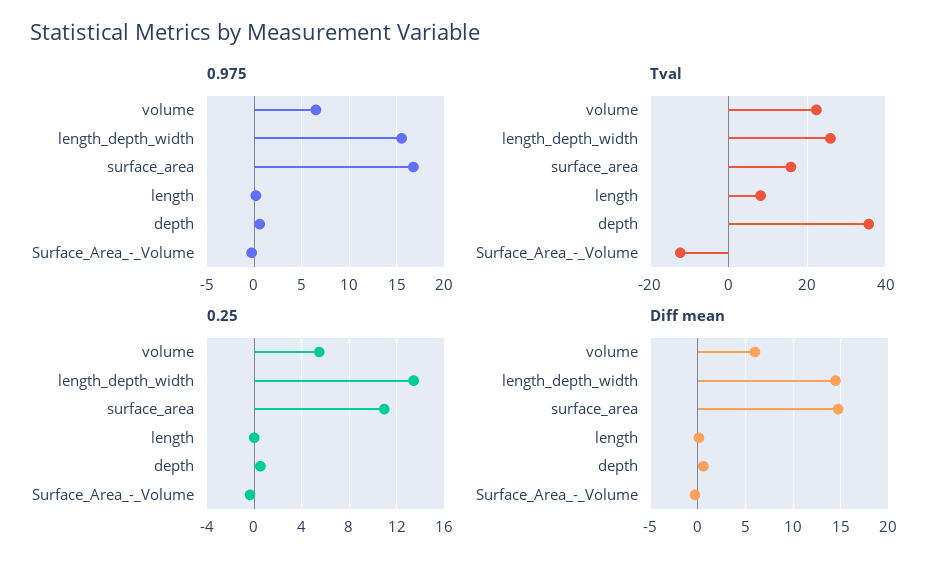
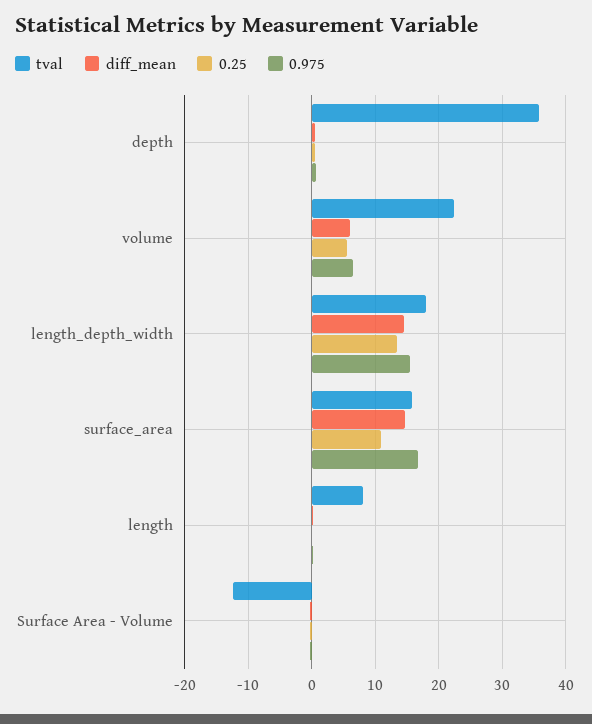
Tval, length_depth_width: 26 -> 18

